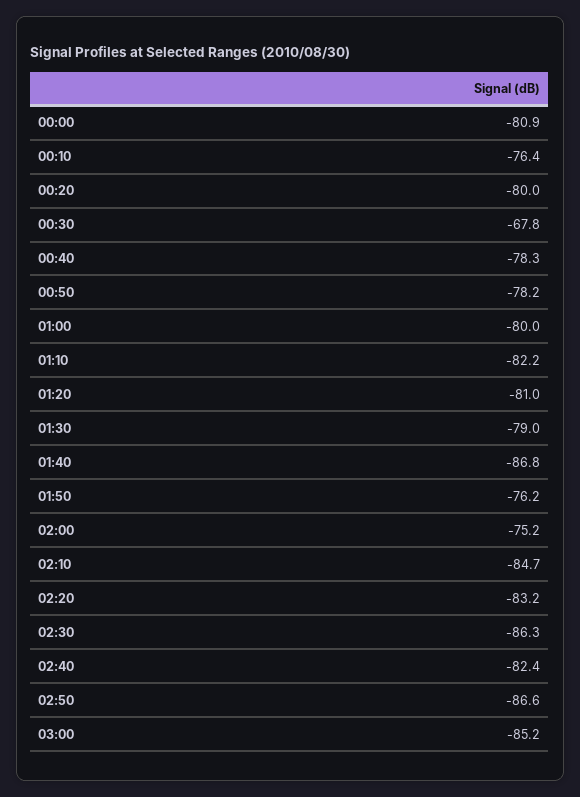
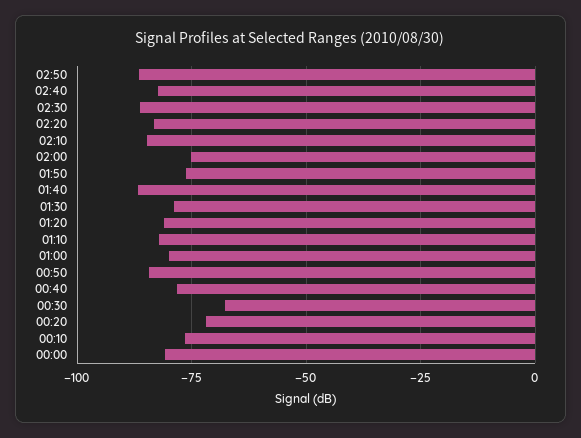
00:20: -80 -> -72.5
00:50: -78.2 -> -85
03:00: -85.2 -> none

